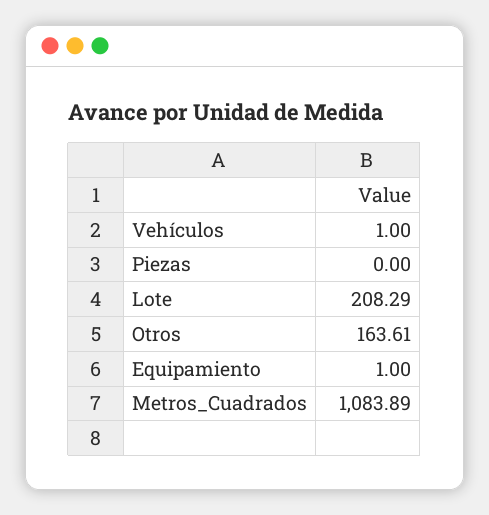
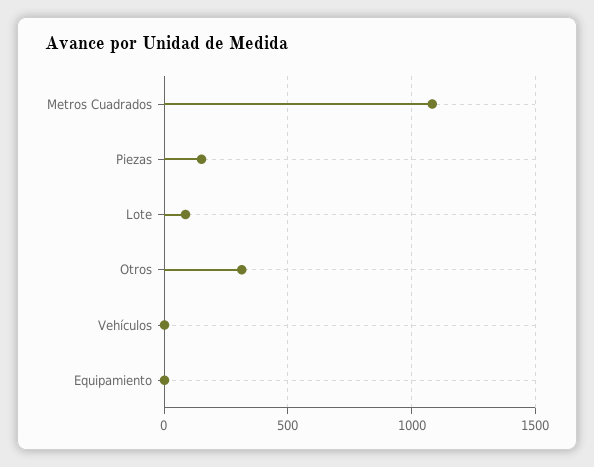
Piezas: 0 -> 150
Lote: 208.29 -> 100
Otros: 163.61 -> 300

